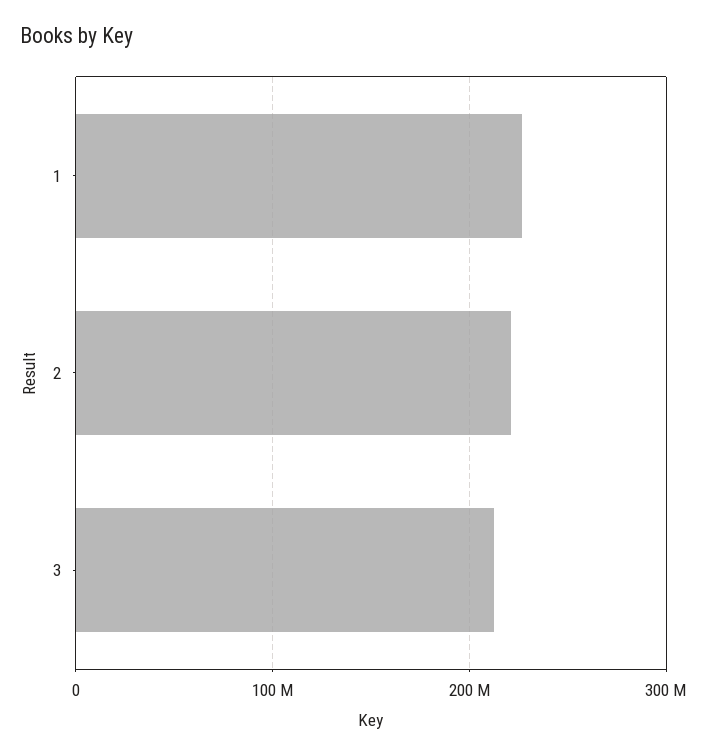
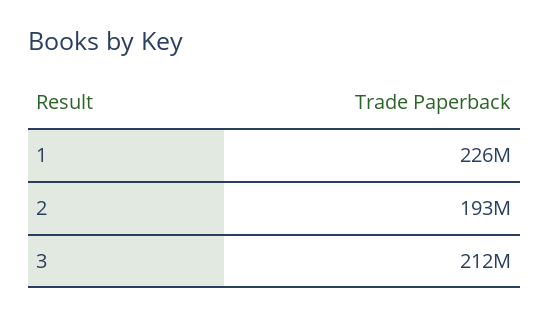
2: 220000000 -> 193000000

